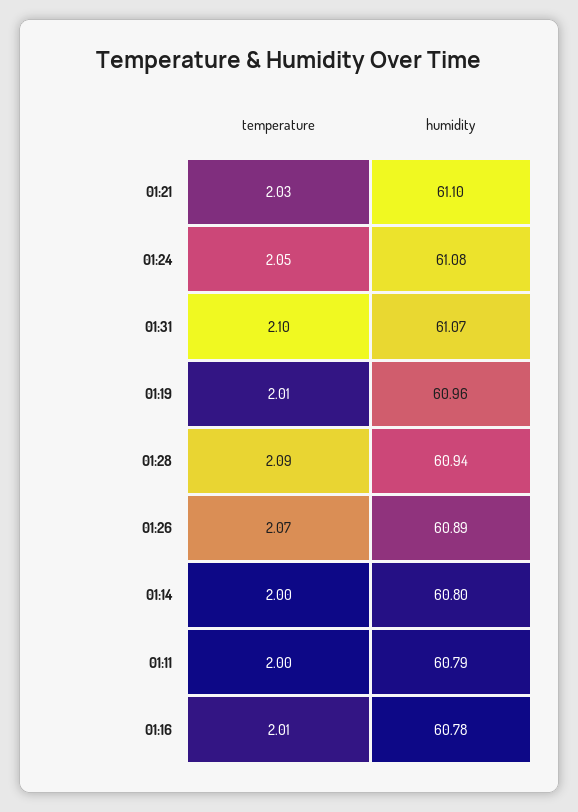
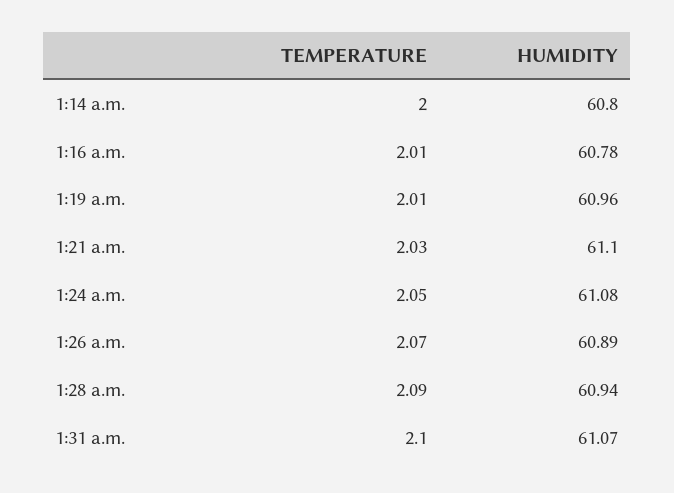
temperature, 01:11: 2 -> none
humidity, 01:11: 60.79 -> none

